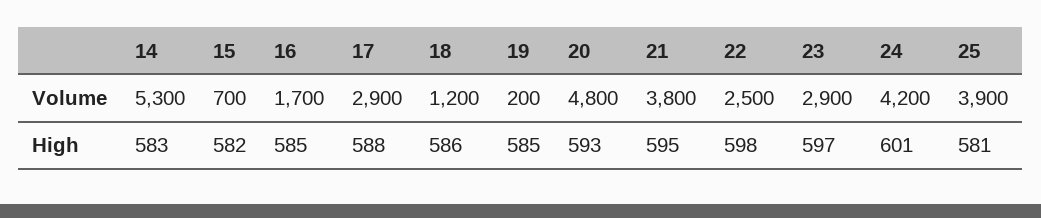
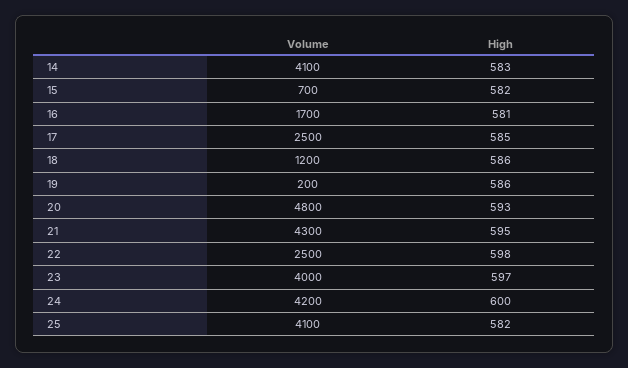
14, Volume: 5300 -> 4100
17, Volume: 2900 -> 2500
21, Volume: 3800 -> 4300
23, Volume: 2900 -> 4000
25, Volume: 3900 -> 4100
16, High: 585 -> 581
17, High: 588 -> 585
19, High: 585 -> 586
24, High: 601 -> 600
25, High: 581 -> 582

